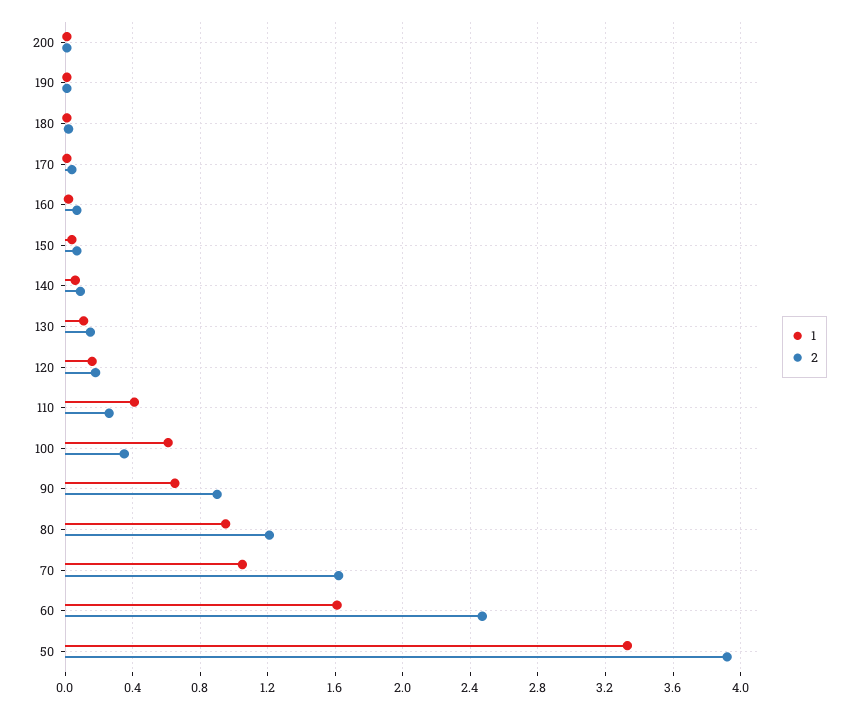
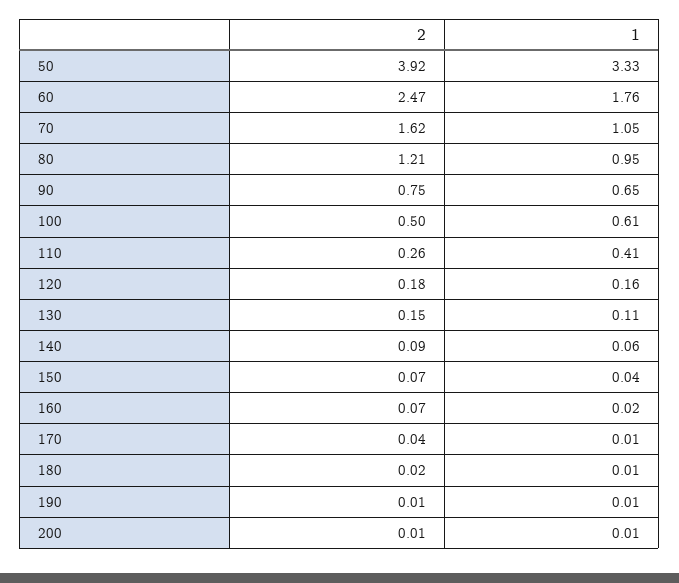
2, 100: 0.35 -> 0.5
2, 90: 0.9 -> 0.75
1, 60: 1.6 -> 1.76

